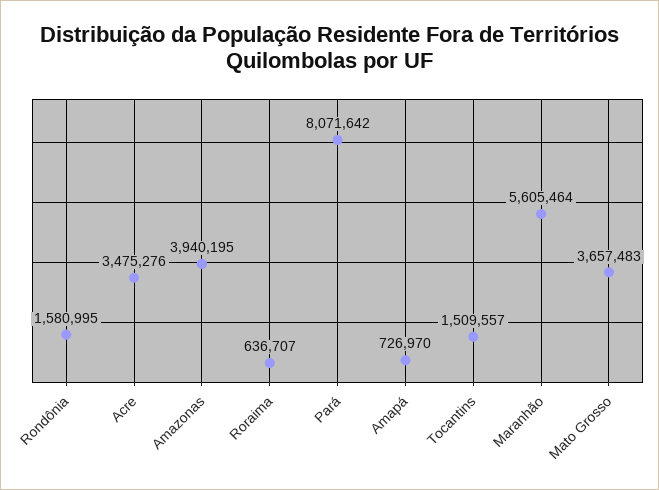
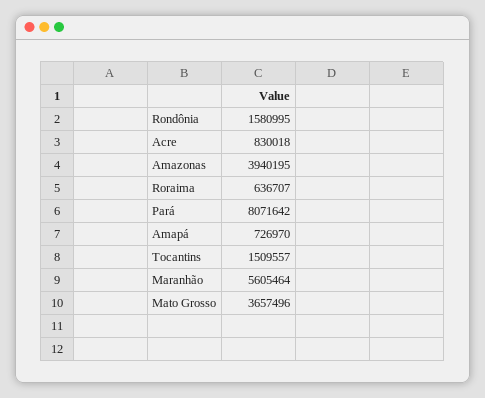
Acre: 3475276 -> 830018
Mato Grosso: 3657483 -> 3657496

